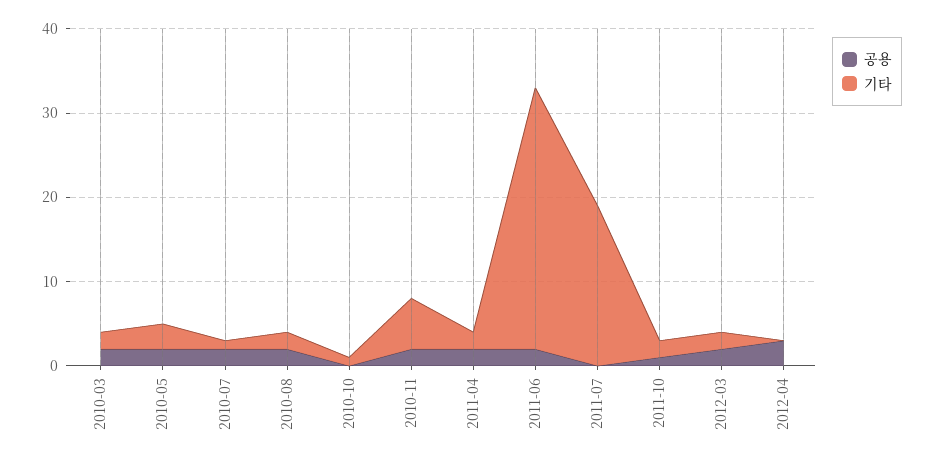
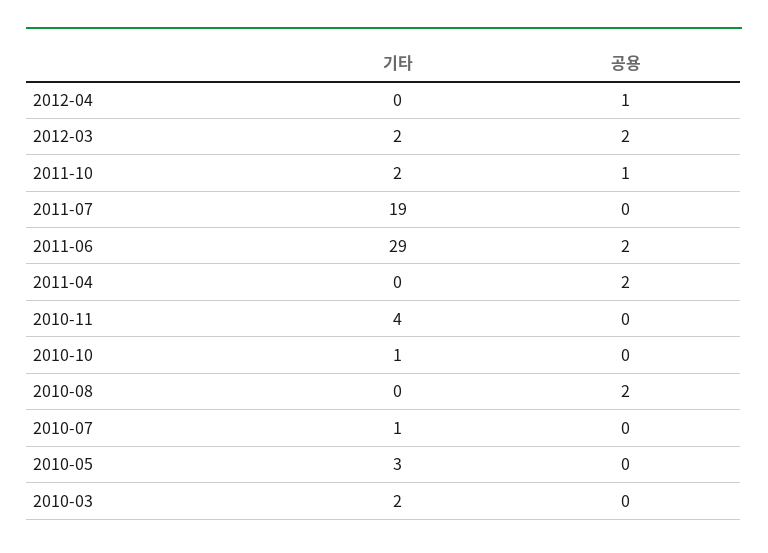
공용, 2010-03: 2 -> 0
공용, 2010-05: 2 -> 0
공용, 2010-07: 2 -> 0
기타, 2010-08: 2 -> 0
공용, 2010-11: 2 -> 0
기타, 2010-11: 6 -> 4
기타, 2011-04: 2 -> 0
기타, 2011-06: 31 -> 29
공용, 2012-04: 3 -> 1

